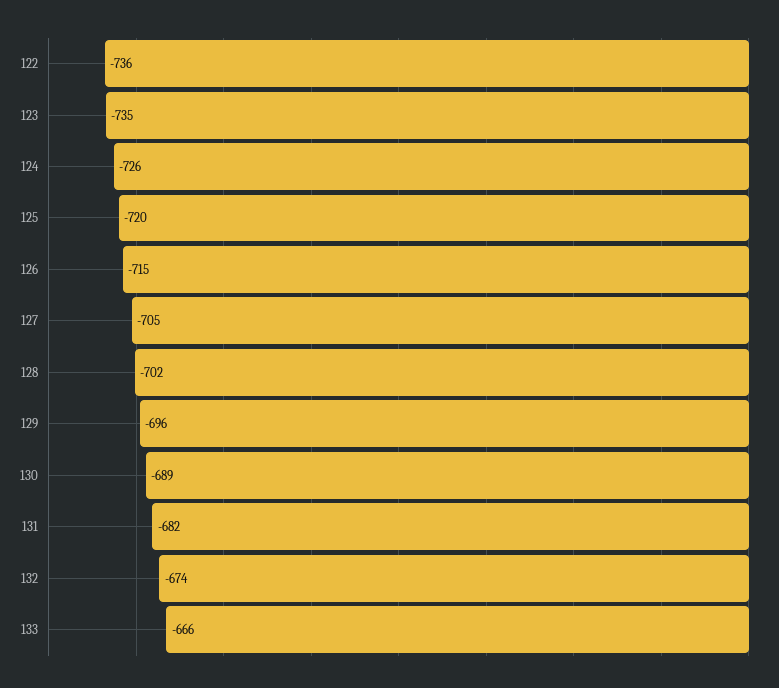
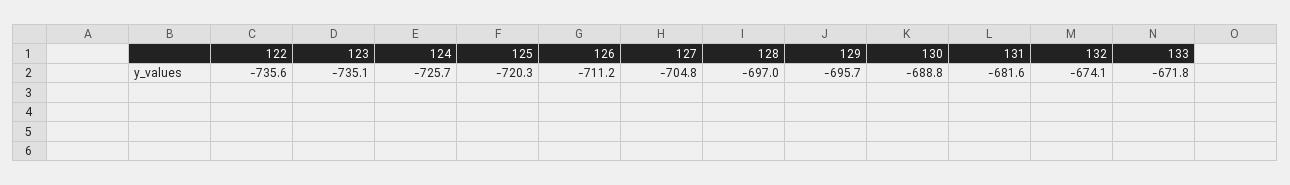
126: -715 -> -711.2
128: -702 -> -697
133: -666 -> -671.8

